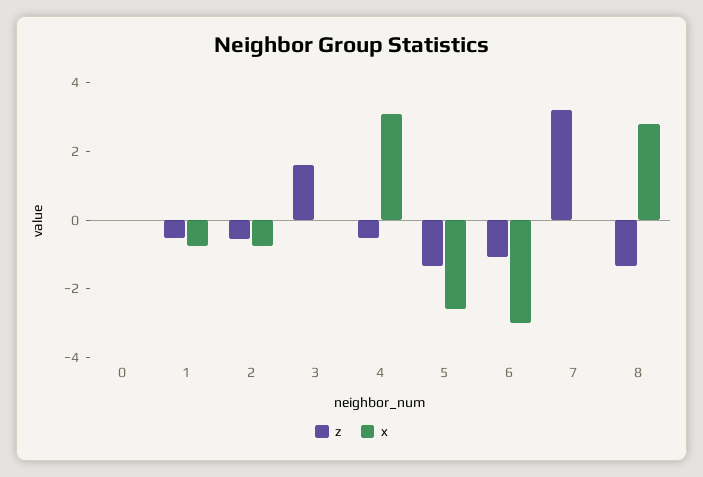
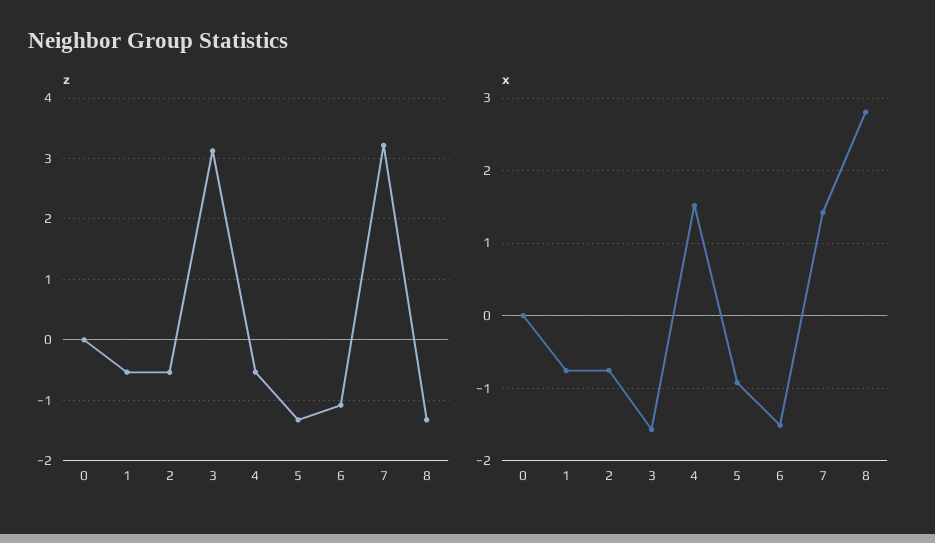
z, 3: 1.5 -> 3.1
x, 3: 0 -> -1.6
x, 4: 3 -> 1.5
x, 5: -2.5 -> -0.9
x, 6: -3 -> -1.5
x, 7: 0 -> 1.4

